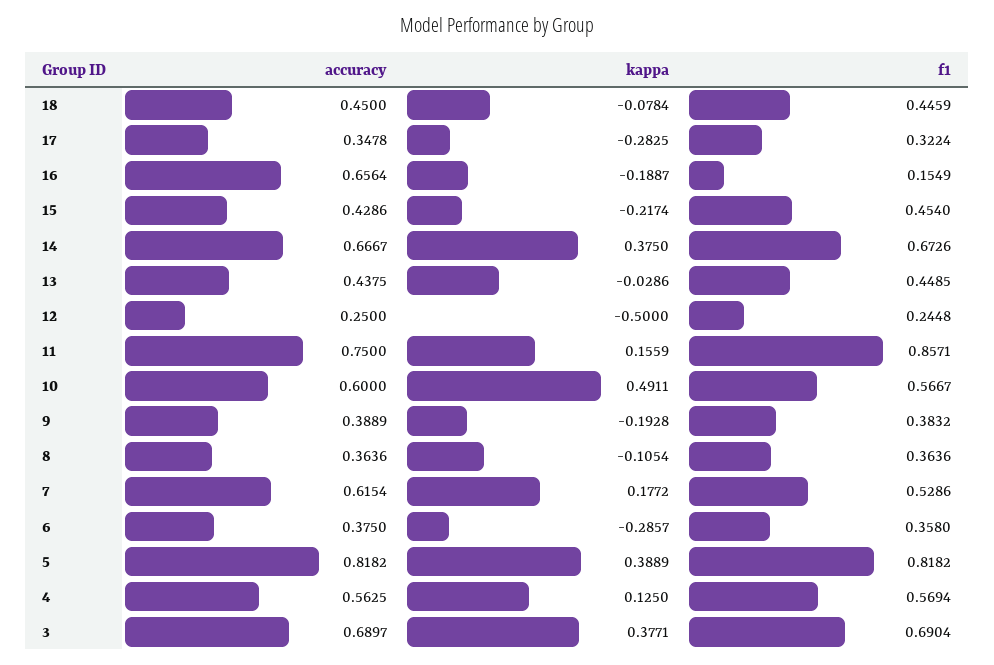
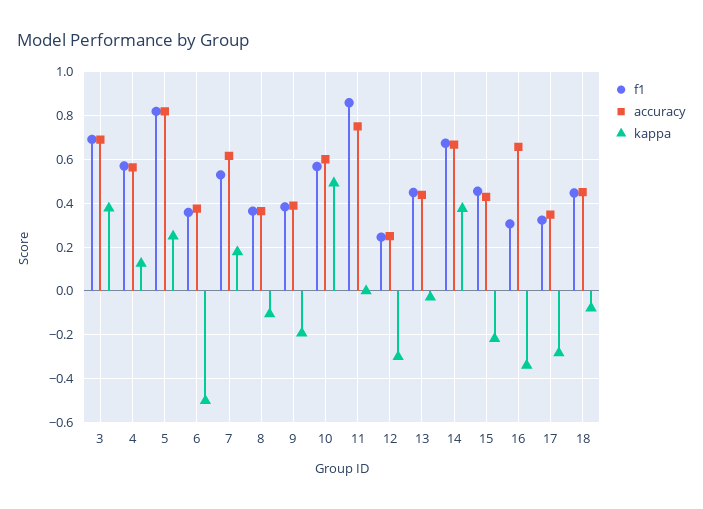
kappa, 16: -0.1887 -> -0.35
f1, 16: 0.1549 -> 0.3
kappa, 12: -0.5 -> -0.3
kappa, 11: 0.1559 -> 0
kappa, 6: -0.2857 -> -0.5
kappa, 5: 0.3889 -> 0.25

